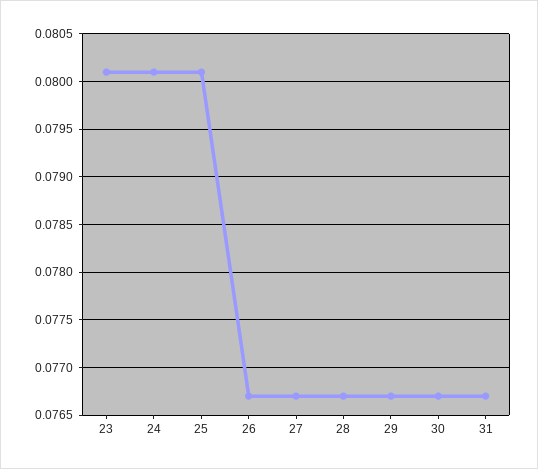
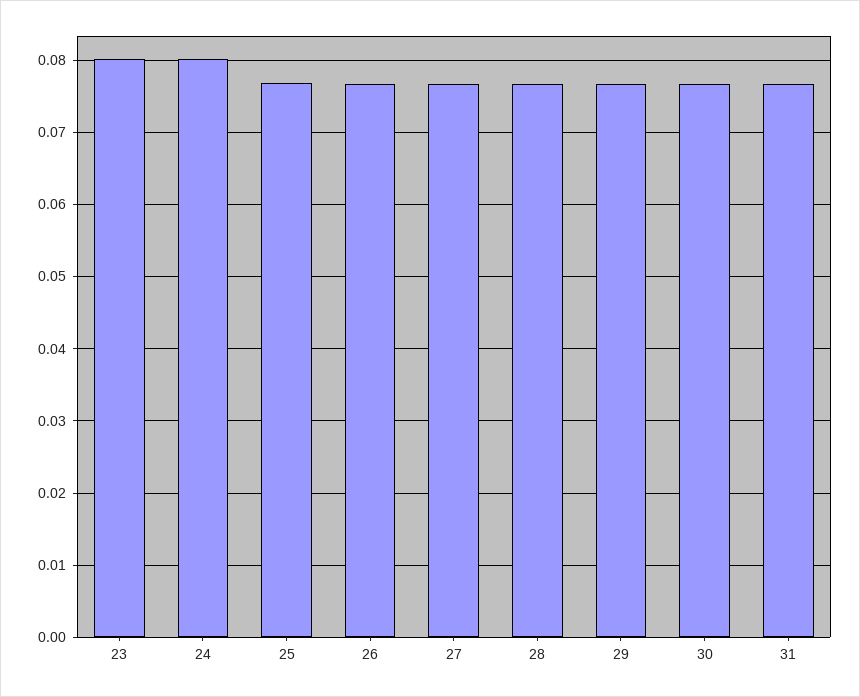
25: 0.0801 -> 0.077

